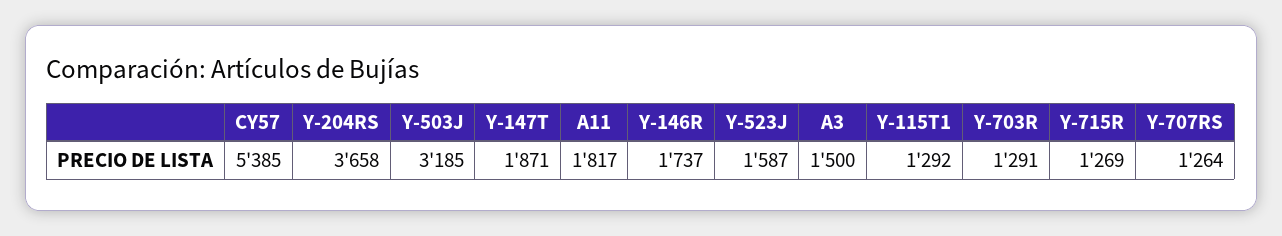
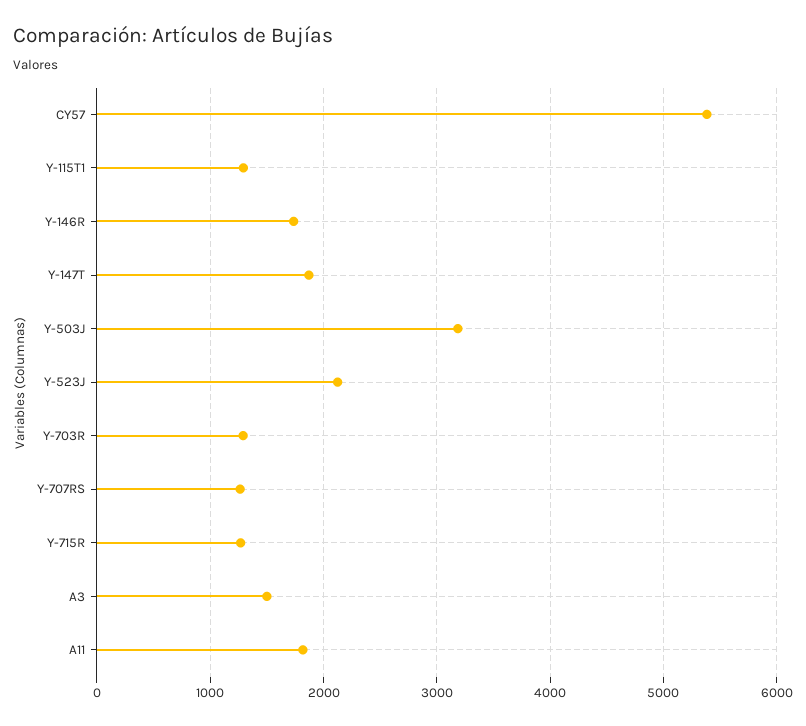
Y-204RS: 3658 -> none
Y-523J: 1587 -> 2100

